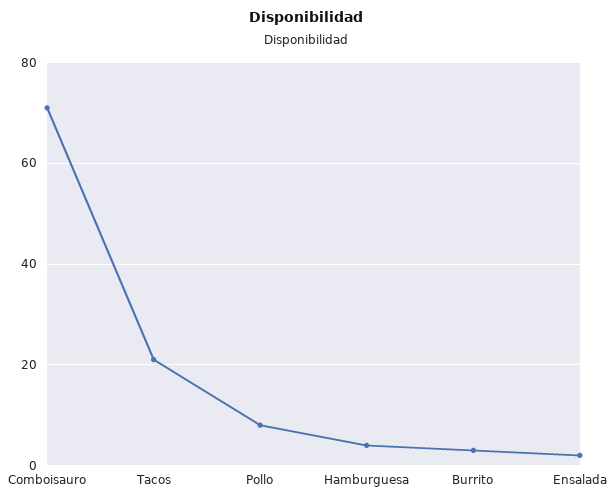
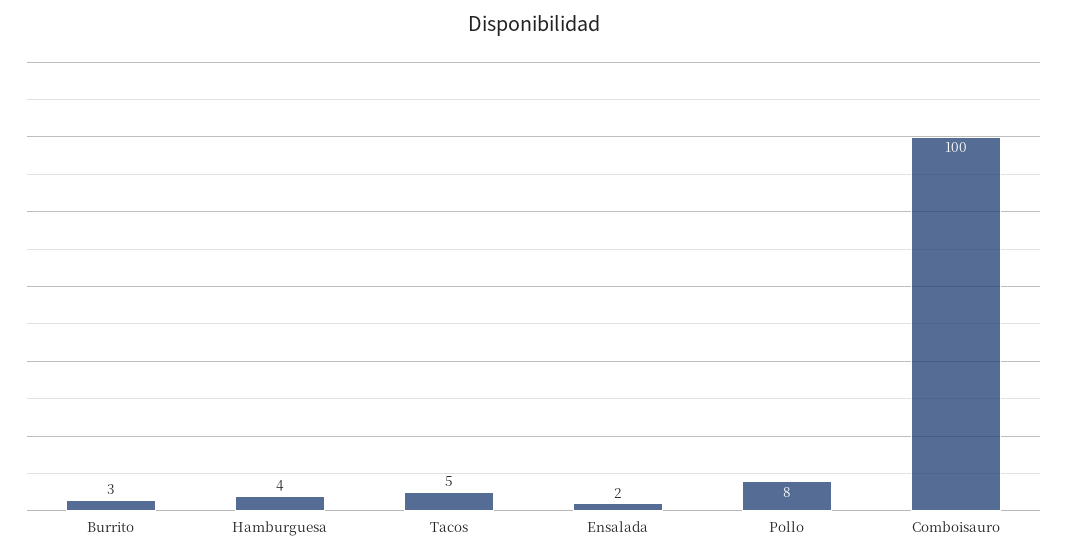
Comboisauro: 70 -> 100
Tacos: 20 -> 5

